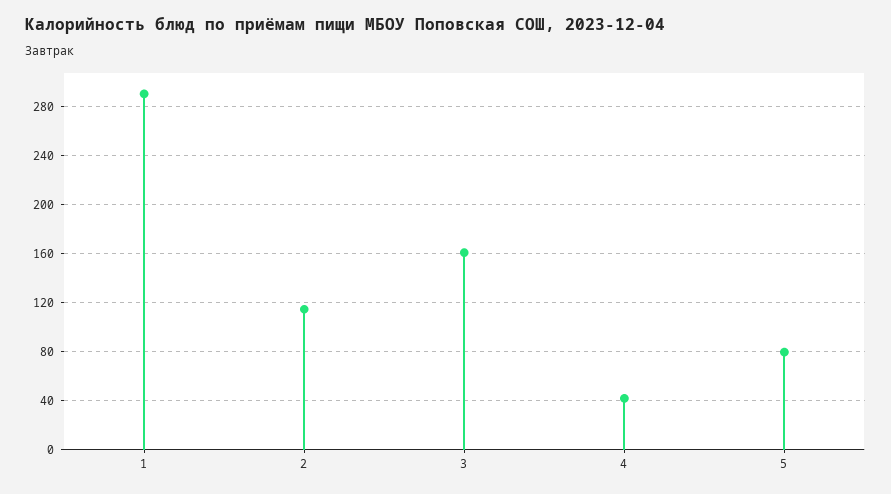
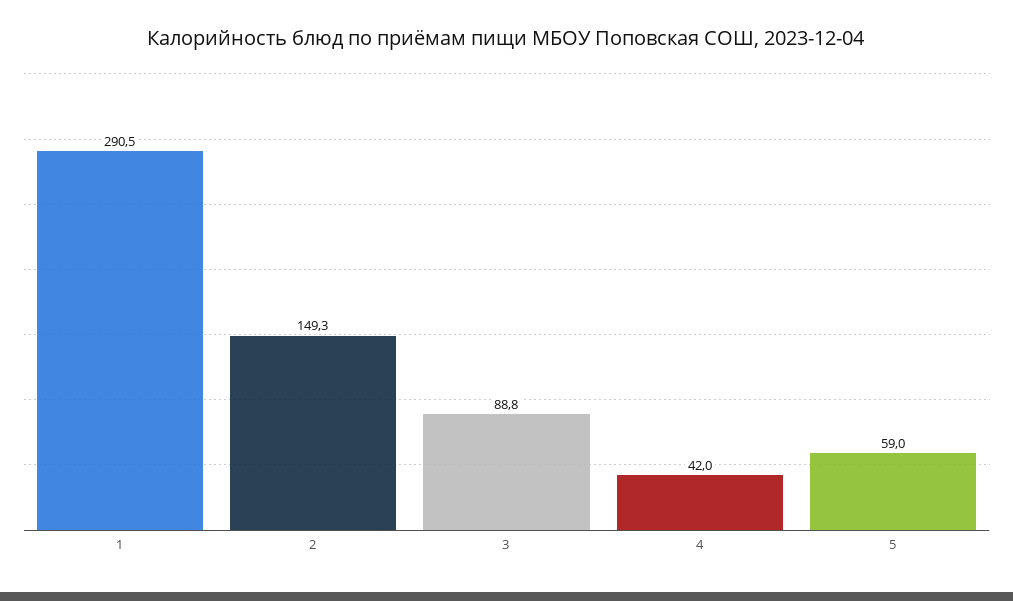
2: 115 -> 149.3
3: 160 -> 88.8
5: 80 -> 59

